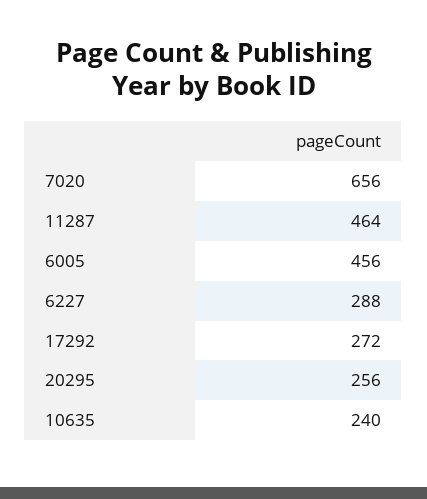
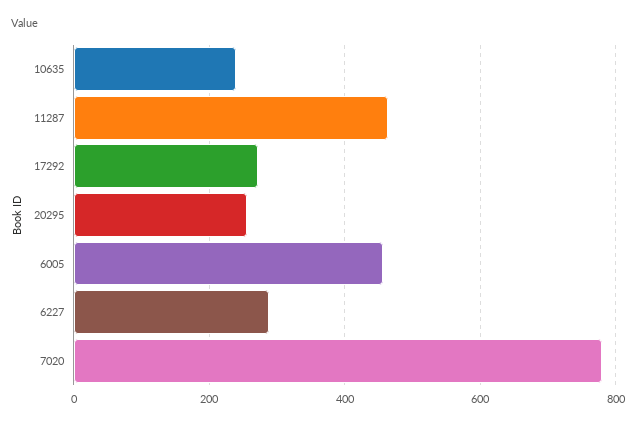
7020: 656 -> 780

